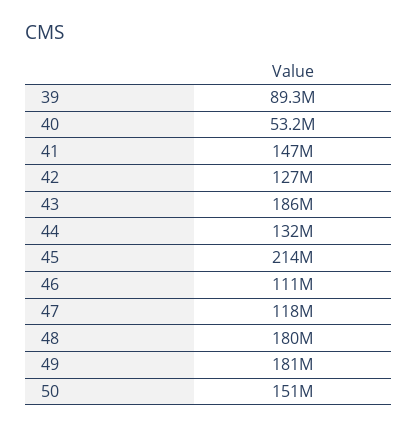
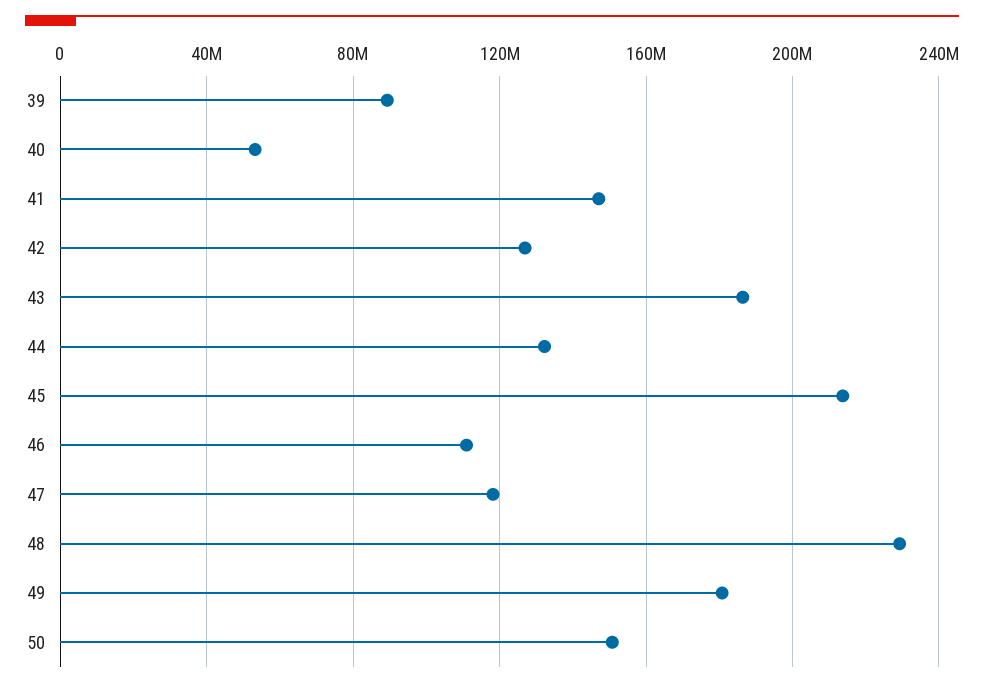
48: 180000000 -> 230000000

